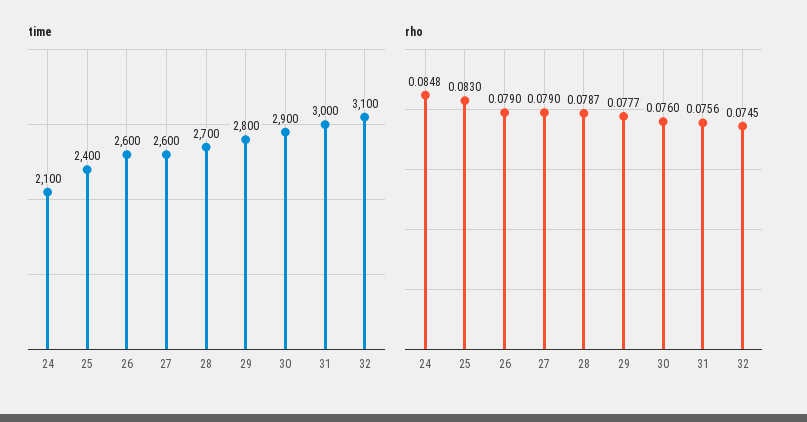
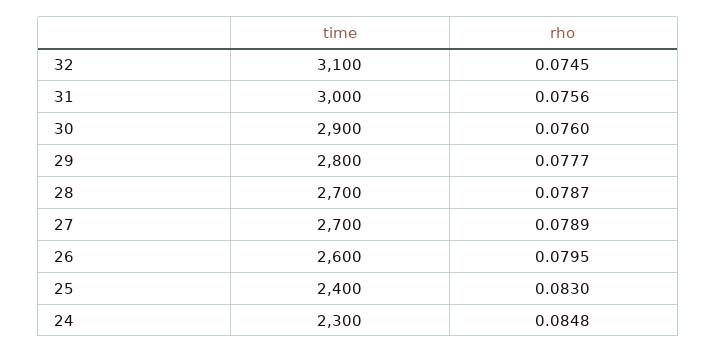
time, 24: 2100 -> 2300
time, 27: 2600 -> 2700
rho, 26: 0.079 -> 0.0795
rho, 27: 0.079 -> 0.0789

